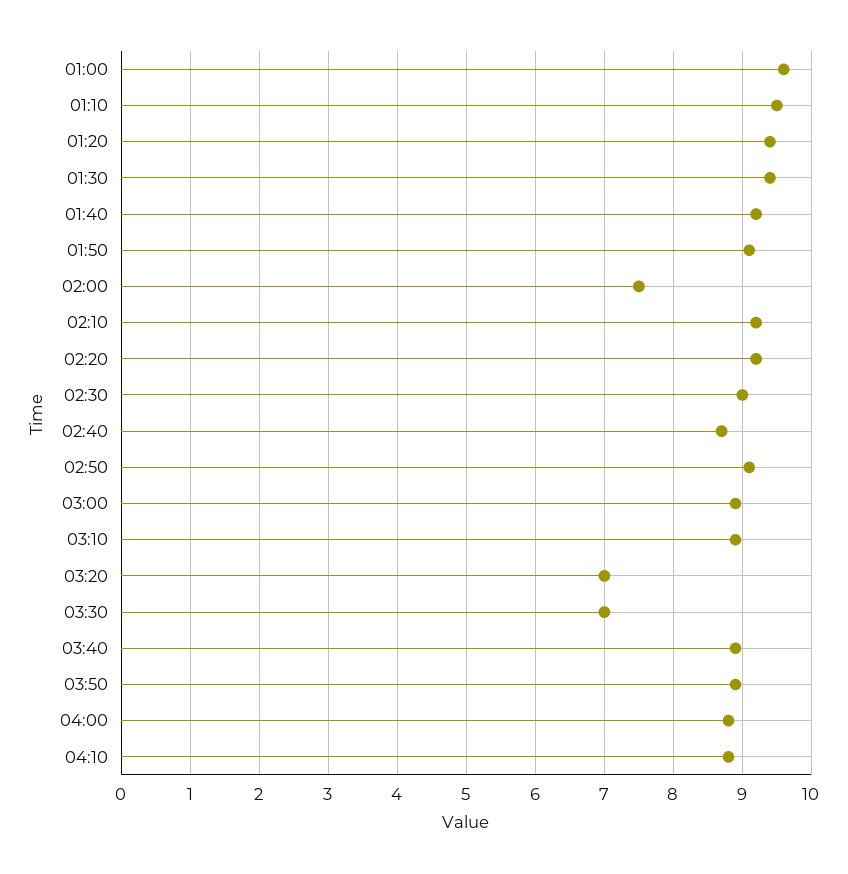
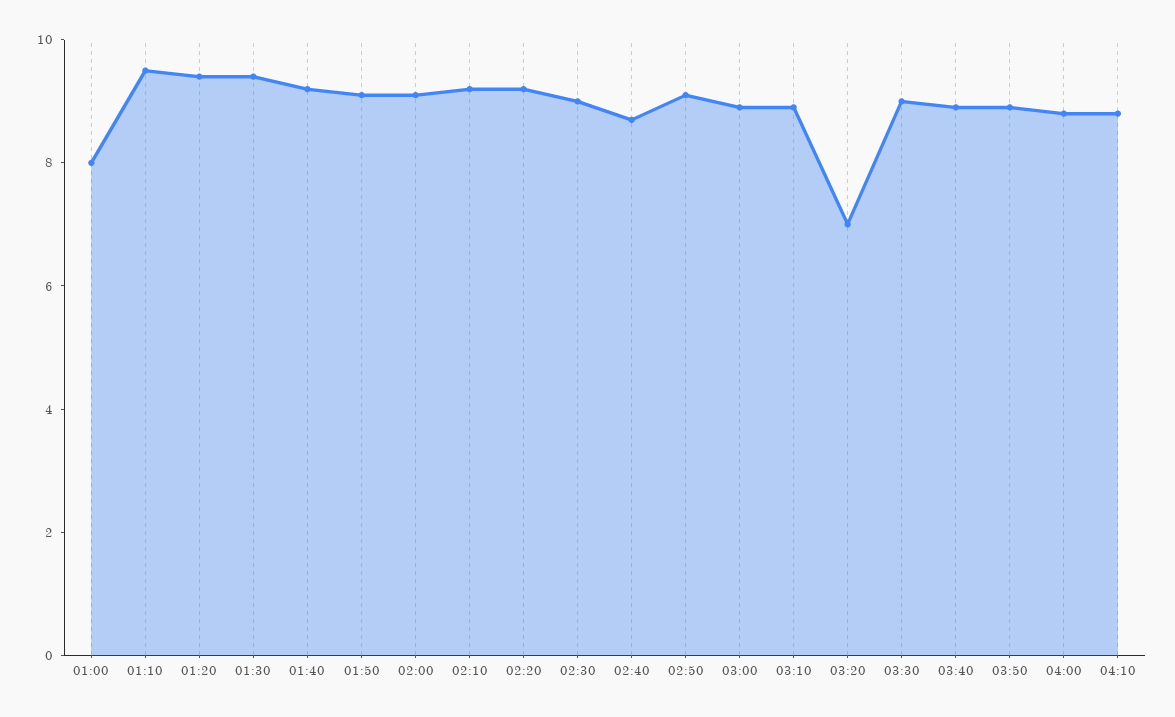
01:00: 9.6 -> 8
02:00: 7.5 -> 9
03:30: 7 -> 9

